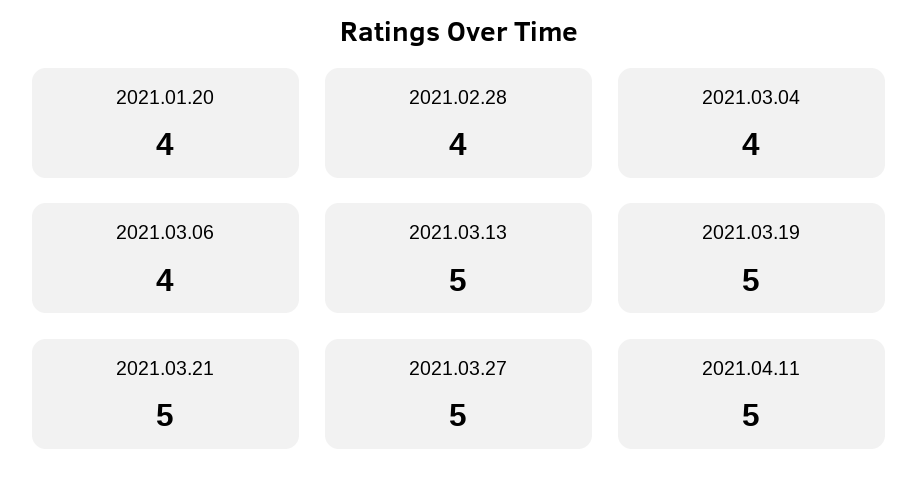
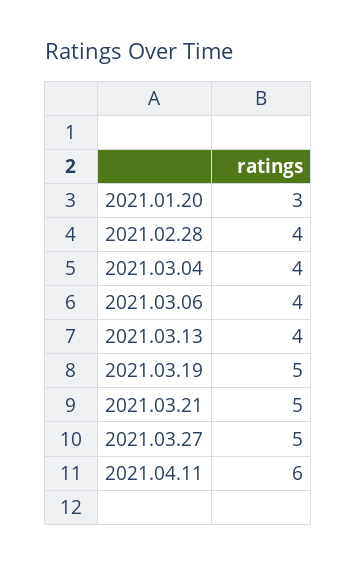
2021.01.20: 4 -> 3
2021.03.13: 5 -> 4
2021.04.11: 5 -> 6

